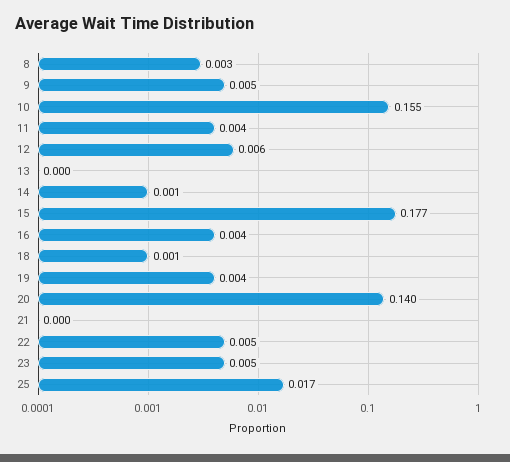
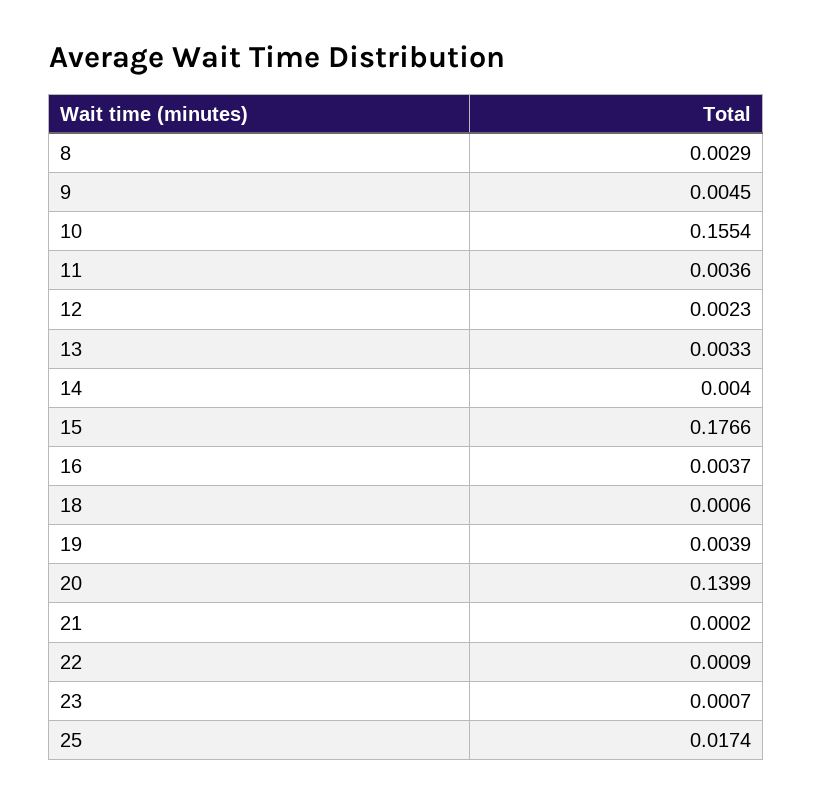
12: 0.006 -> 0.0023
13: 0 -> 0.0033
14: 0.001 -> 0.004
22: 0.005 -> 0.0009
23: 0.005 -> 0.0007

